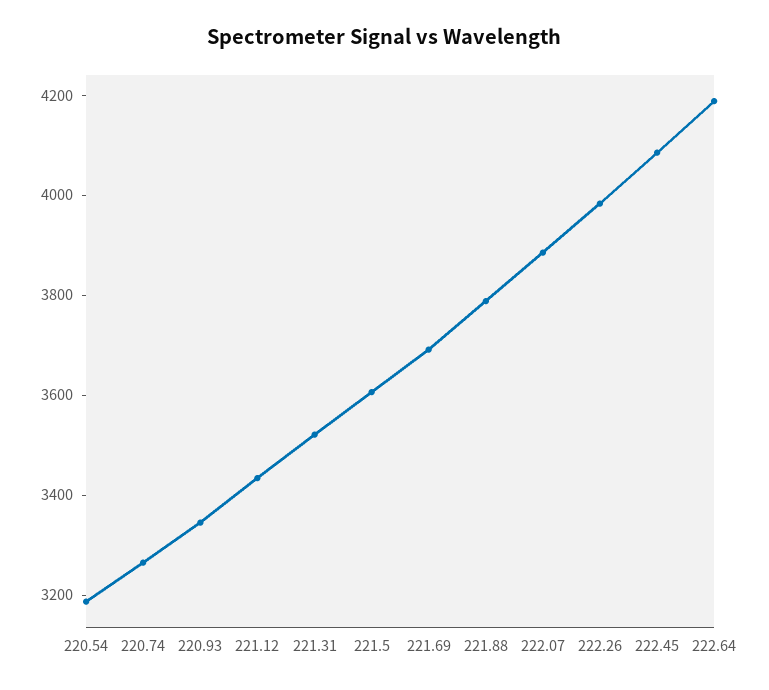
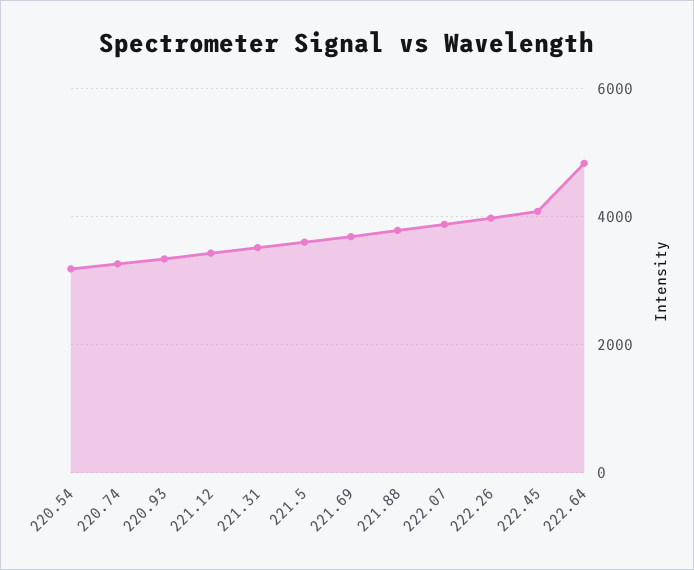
222.64: 4200 -> 4800

